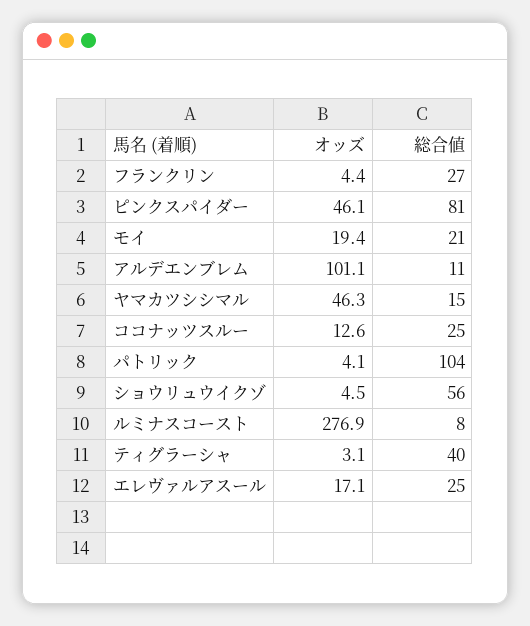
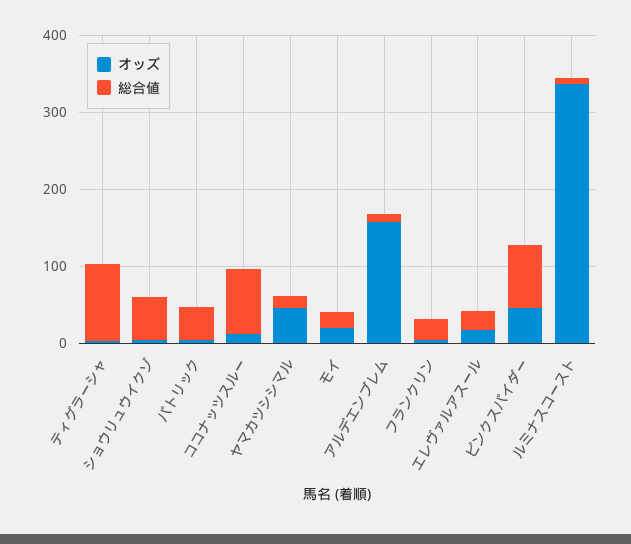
オッズ, アルデエンブレム: 101.1 -> 160
総合値, ココナッツスルー: 25 -> 80
総合値, パトリック: 104 -> 40
オッズ, ルミナスコースト: 276.9 -> 340
総合値, ティグラーシャ: 40 -> 100

